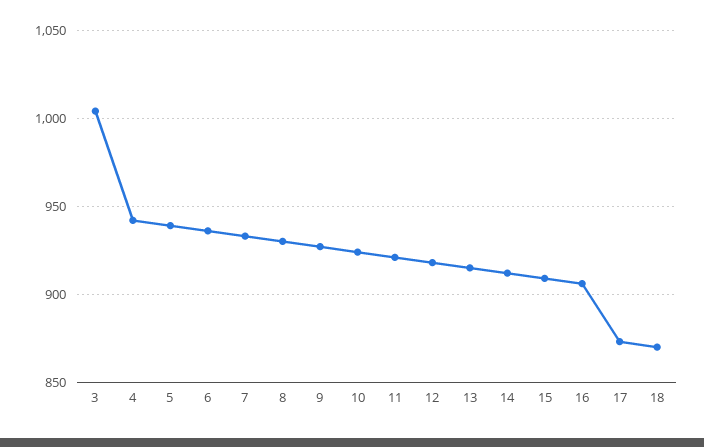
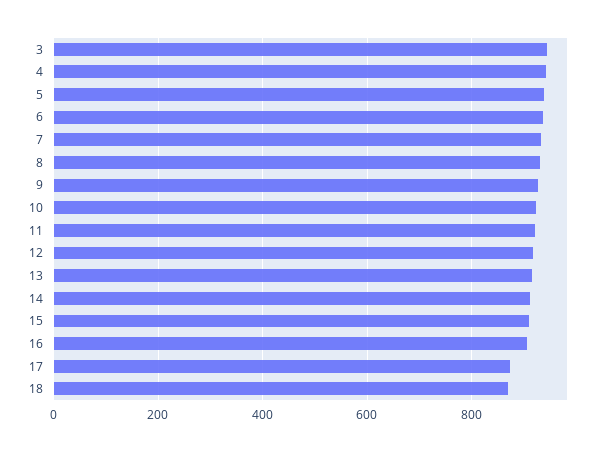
3: 1005 -> 940

